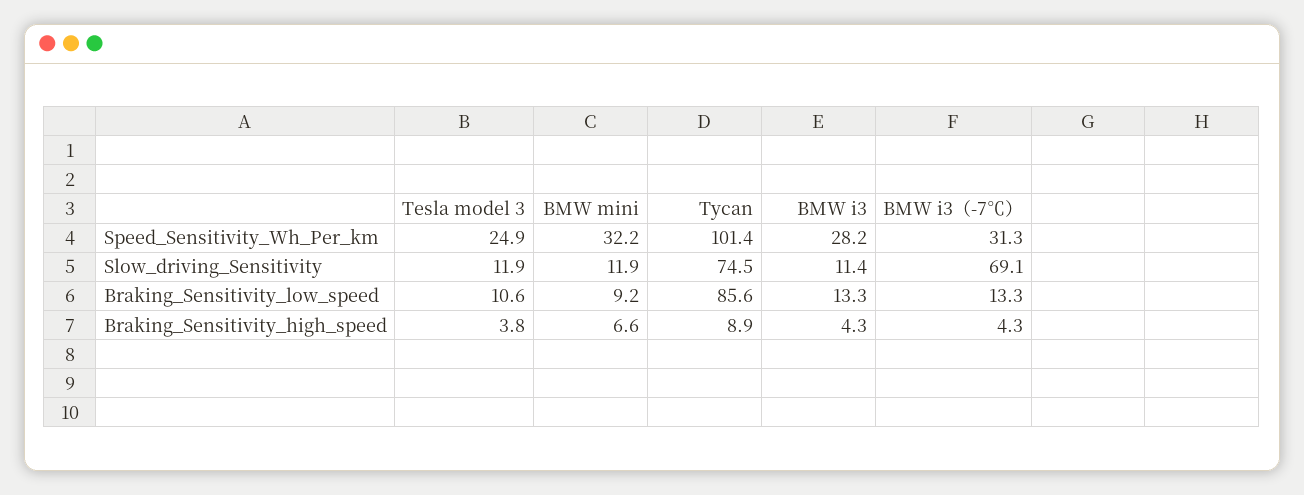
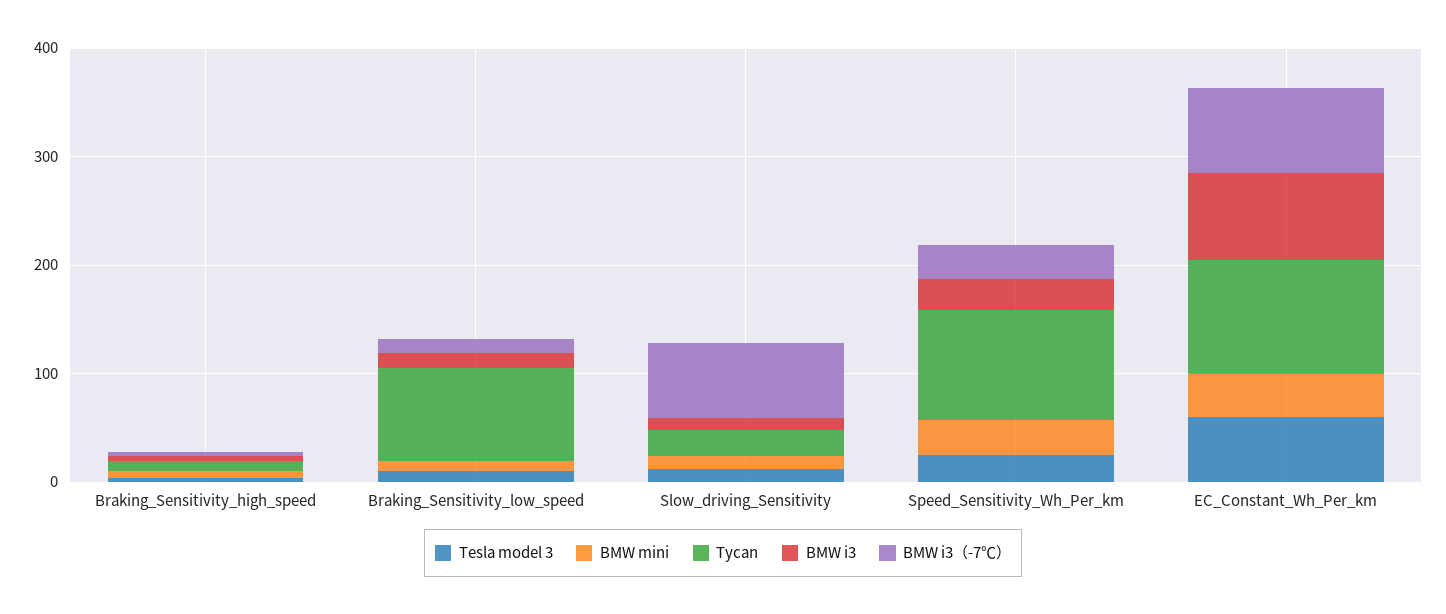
Tycan, Slow_driving_Sensitivity: 74.5 -> 20
Tesla model 3, EC_Constant_Wh_Per_km: none -> 60
BMW mini, EC_Constant_Wh_Per_km: none -> 40
Tycan, EC_Constant_Wh_Per_km: none -> 100
BMW i3, EC_Constant_Wh_Per_km: none -> 80
BMW i3（-7℃）, EC_Constant_Wh_Per_km: none -> 80

